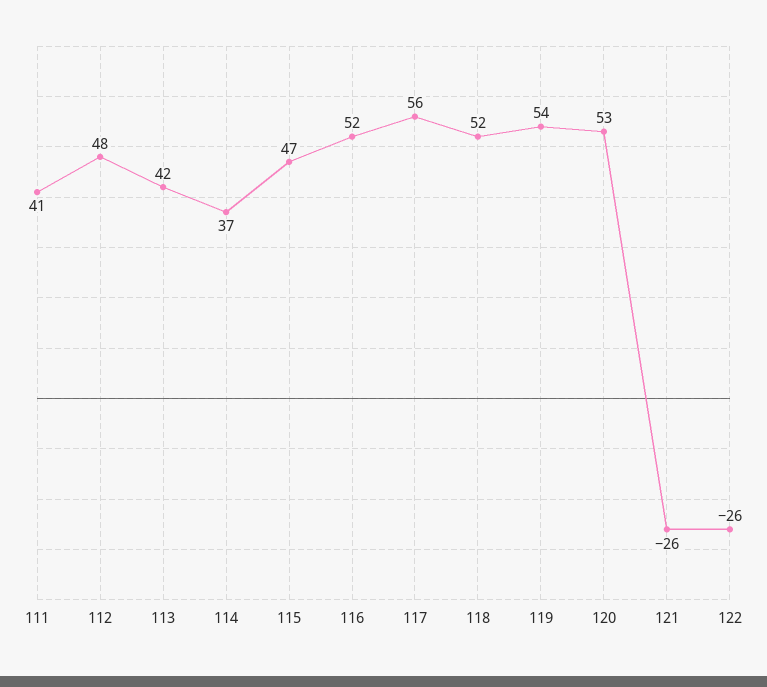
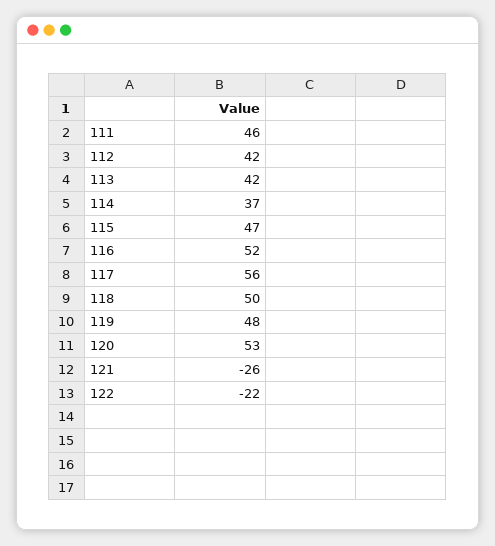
111: 41 -> 46
112: 48 -> 42
118: 52 -> 50
119: 54 -> 48
122: -26 -> -22

